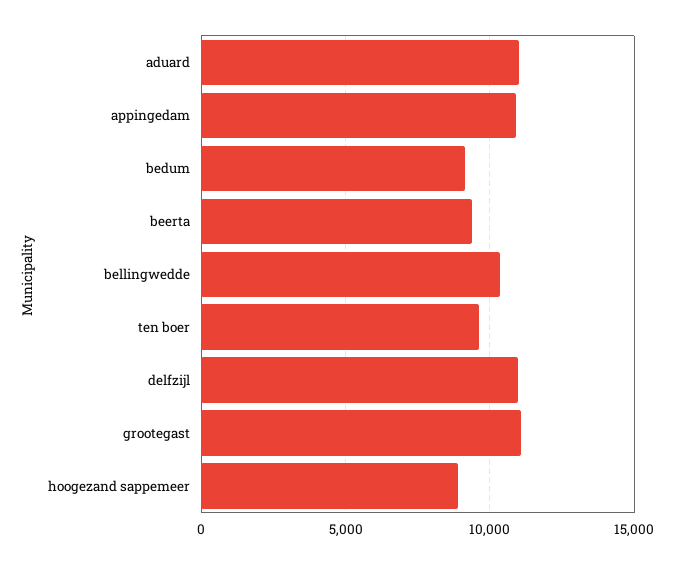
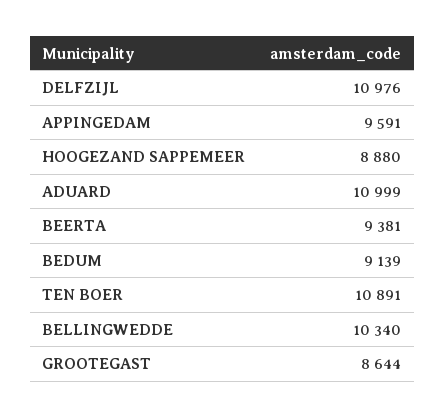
appingedam: 11000 -> 9591
ten boer: 9500 -> 10891
grootegast: 11000 -> 8644

